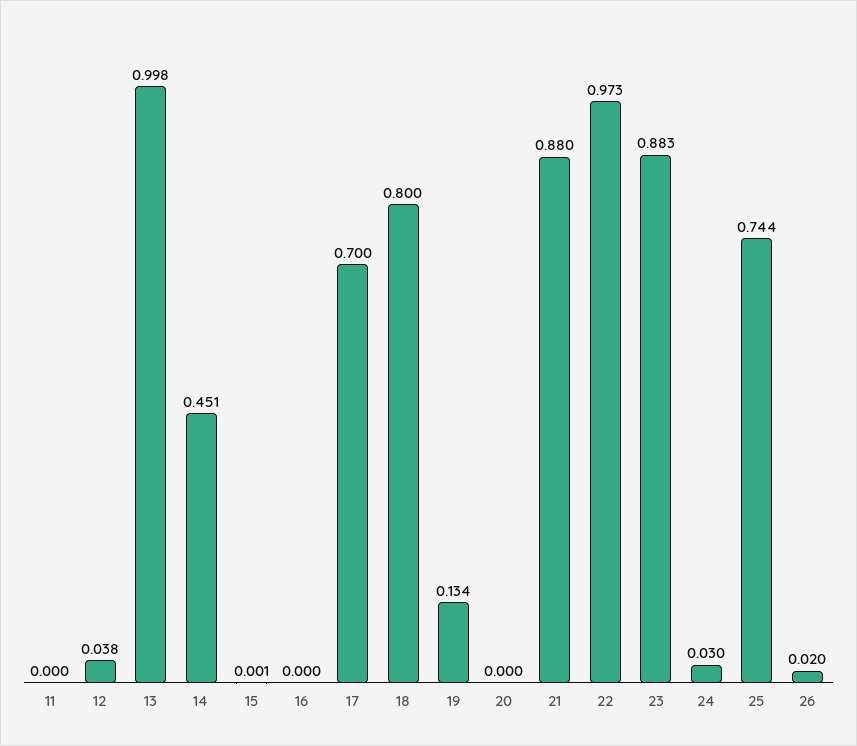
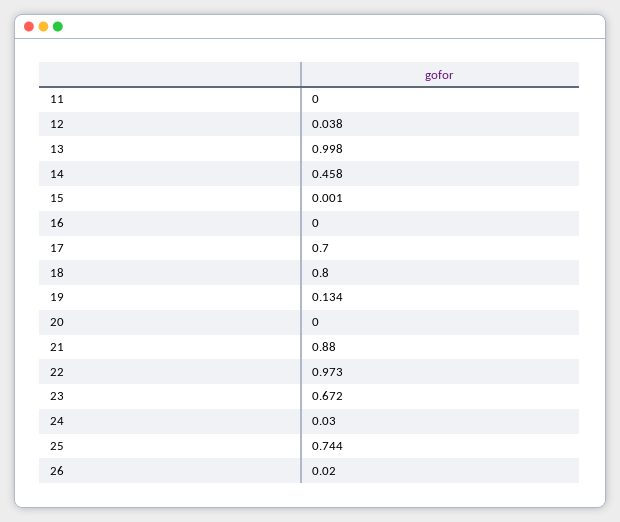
14: 0.451 -> 0.458
23: 0.883 -> 0.672

